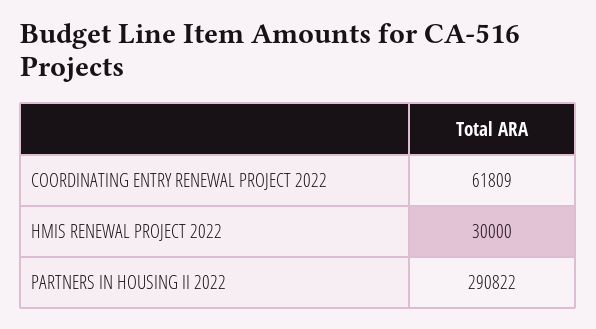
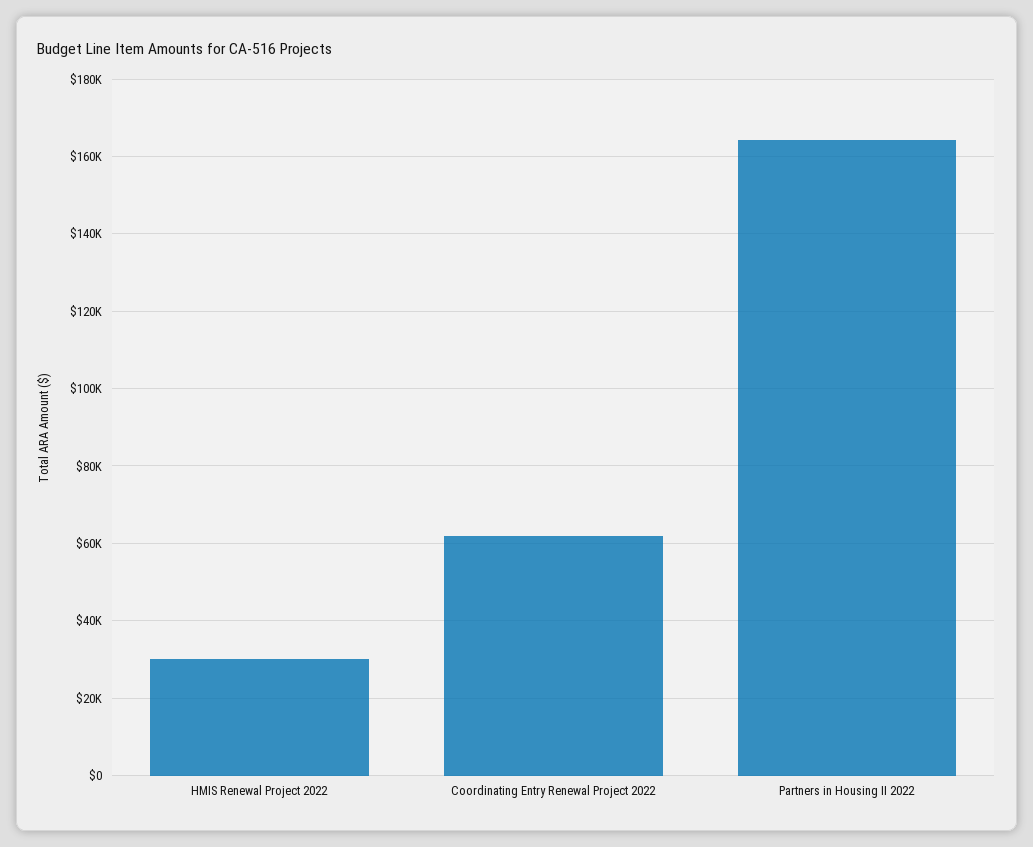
PARTNERS IN HOUSING II 2022: 290822 -> 164000

